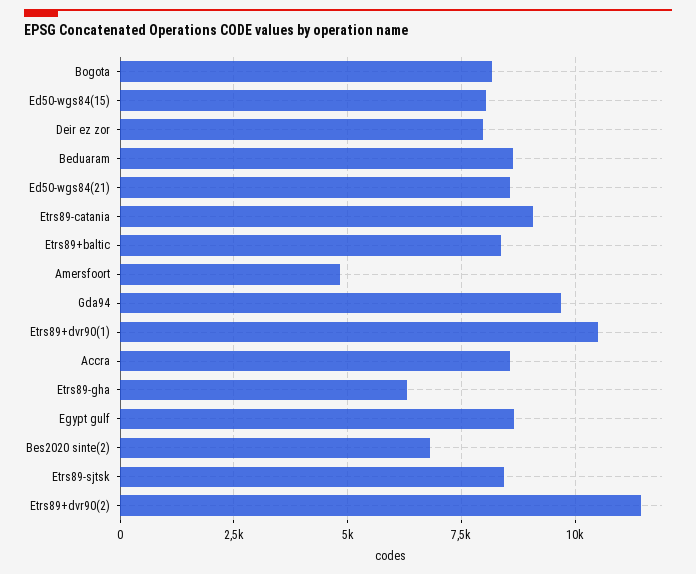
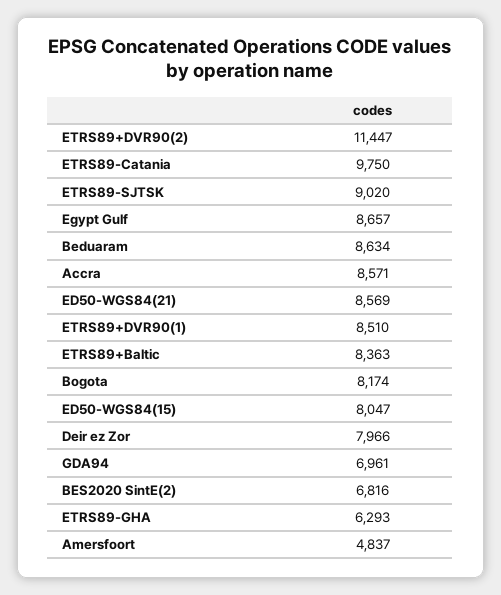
Etrs89-catania: 9000 -> 9750
Gda94: 9750 -> 6961
Etrs89+dvr90(1): 10500 -> 8510
Etrs89-sjtsk: 8500 -> 9020

